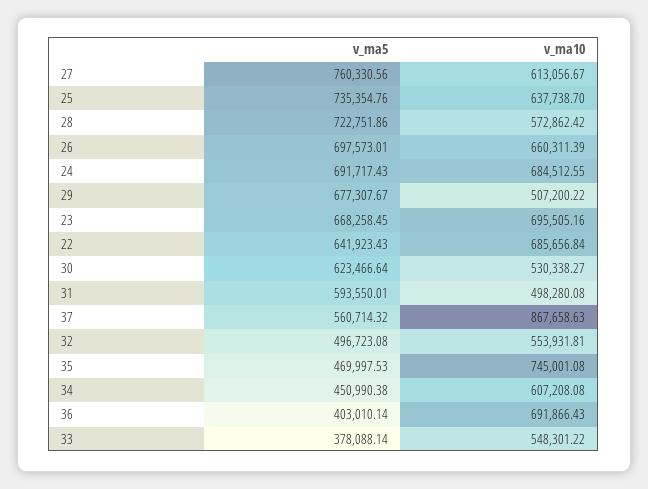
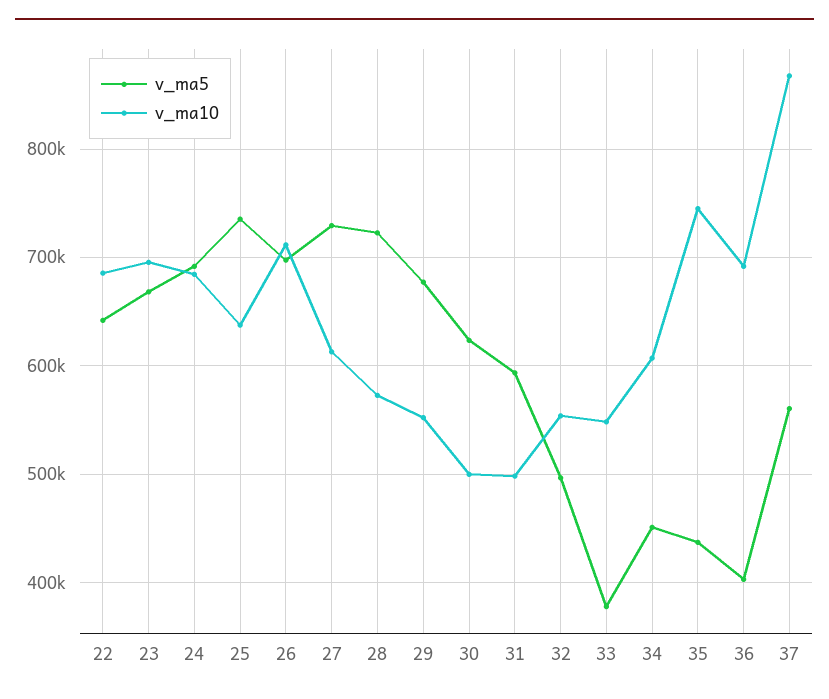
v_ma5, 27: 760330.56 -> 730000
v_ma10, 26: 660311.39 -> 710000
v_ma10, 29: 507200.22 -> 550000
v_ma10, 30: 530338.27 -> 500000
v_ma5, 35: 469997.53 -> 440000

